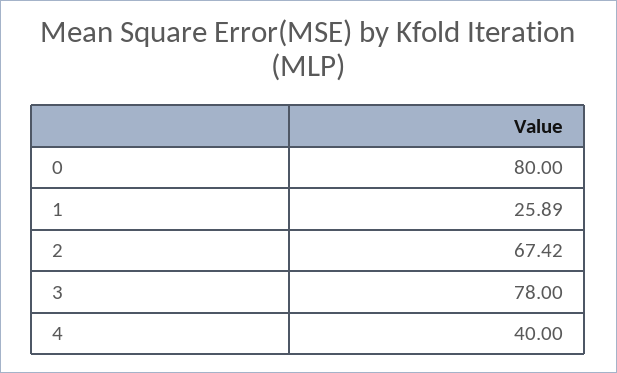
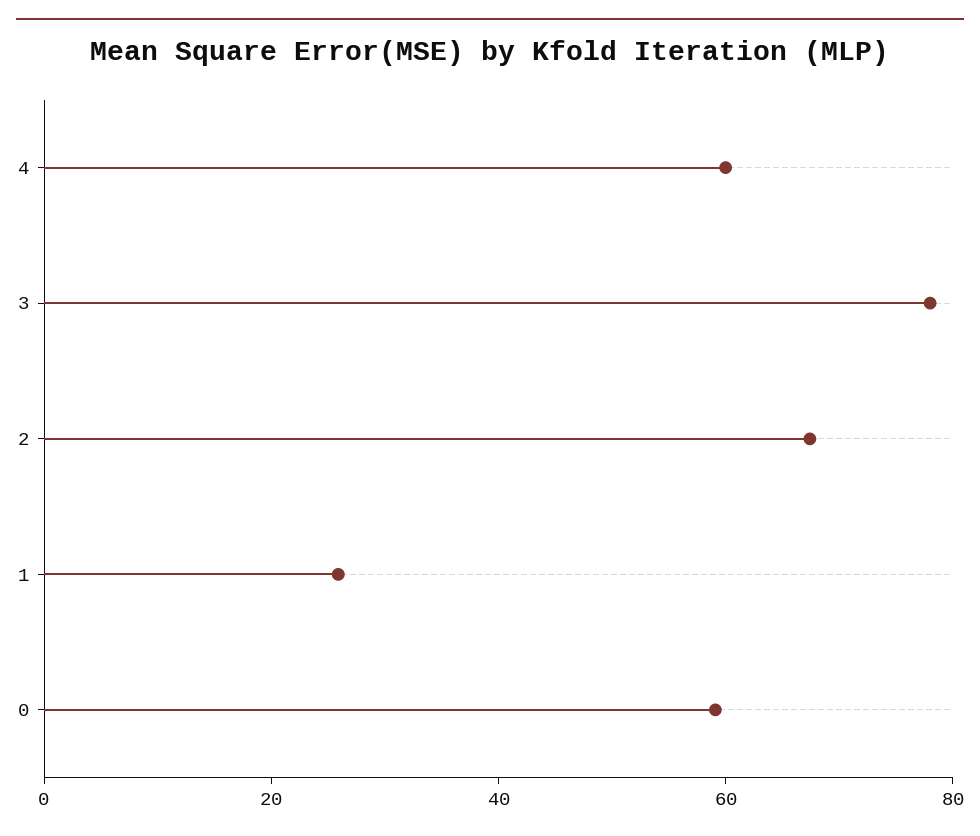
0: 80 -> 60
4: 40 -> 60

